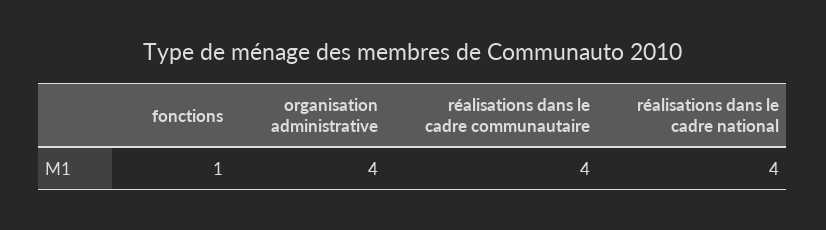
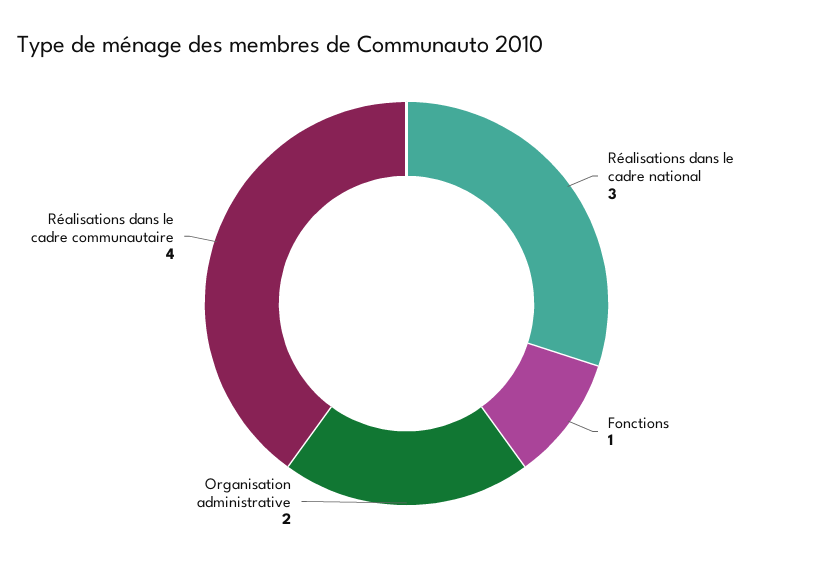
organisation administrative: 4 -> 2
réalisations dans le cadre national: 4 -> 3

